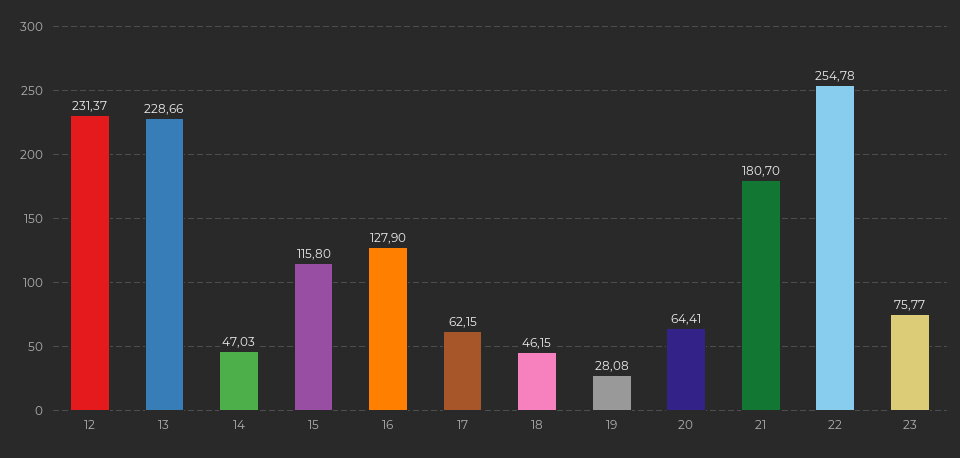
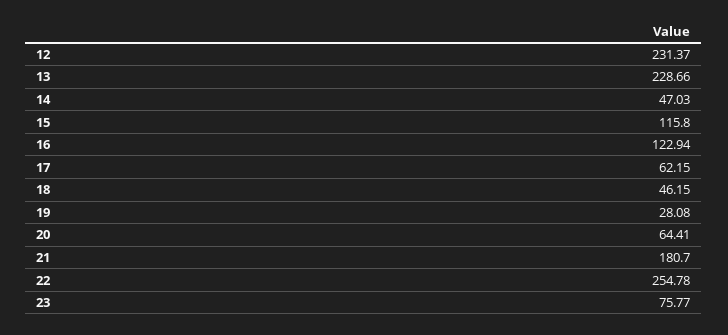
16: 127.9 -> 122.94

